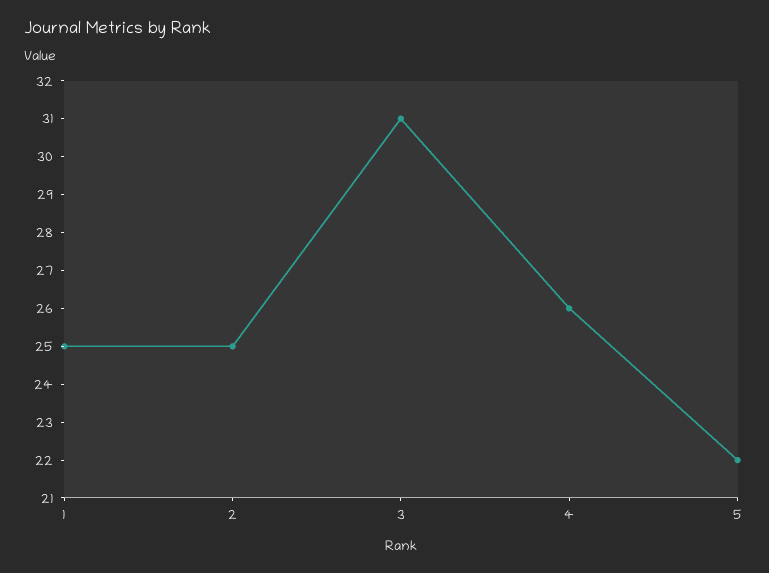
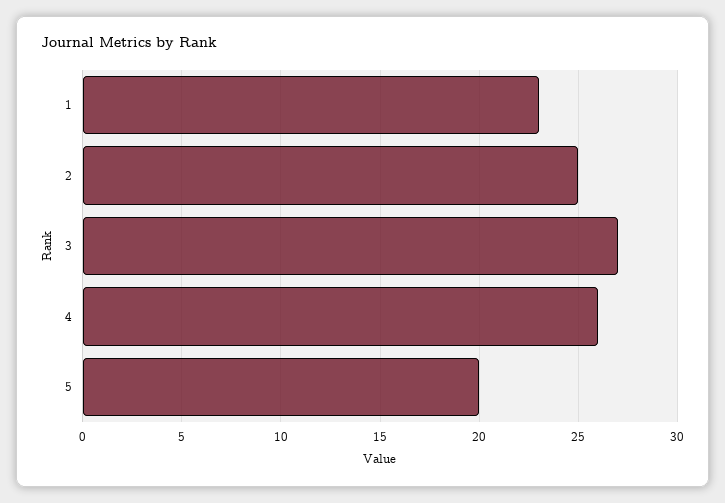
1: 25 -> 23
3: 31 -> 27
5: 22 -> 20

